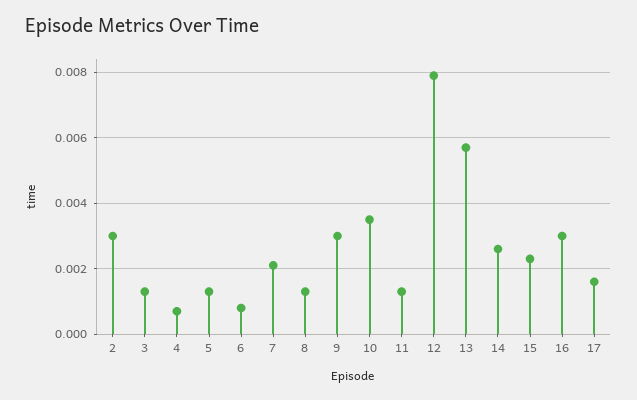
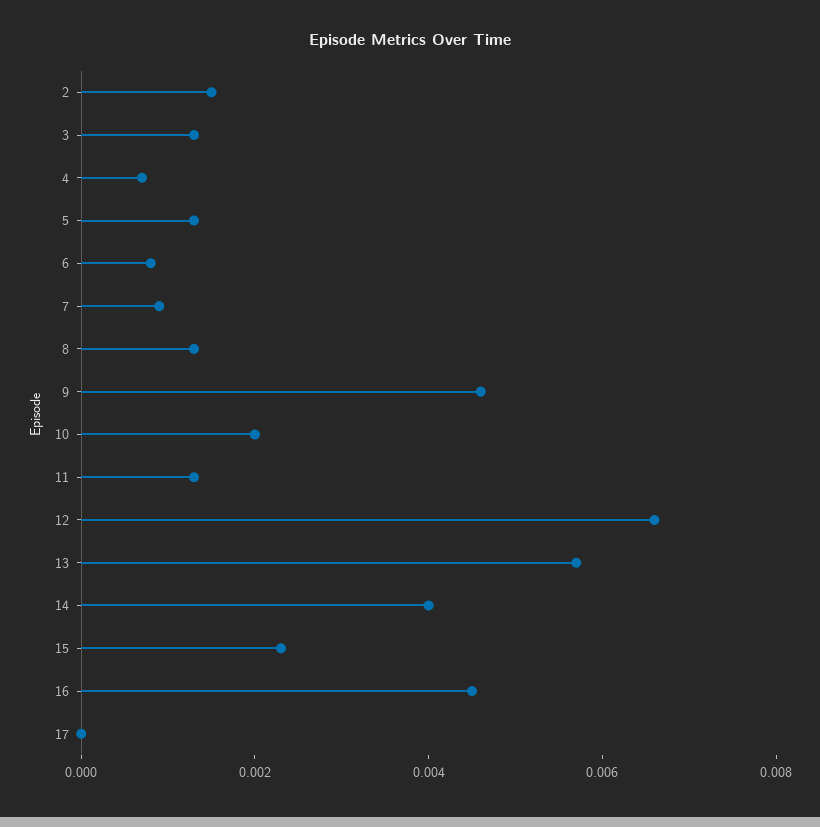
2: 0.003 -> 0.0015
7: 0.002 -> 0.001
9: 0.003 -> 0.0045
10: 0.0035 -> 0.002
12: 0.008 -> 0.0065
14: 0.0025 -> 0.004
16: 0.003 -> 0.0045
17: 0.0015 -> 0

